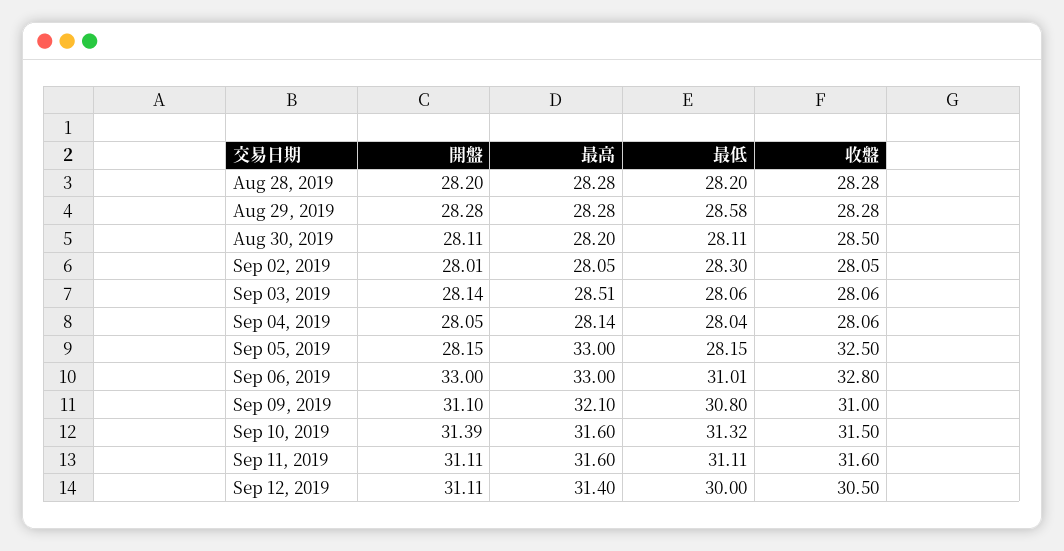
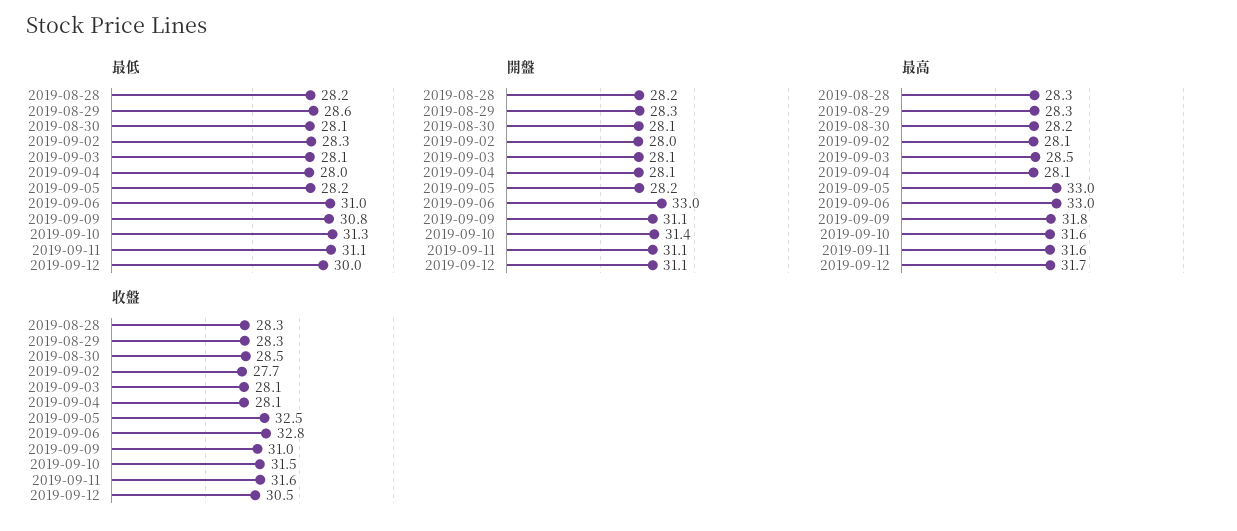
收盤, Sep 02, 2019: 28.05 -> 27.7
最高, Sep 09, 2019: 32.1 -> 31.8
最高, Sep 12, 2019: 31.4 -> 31.7

